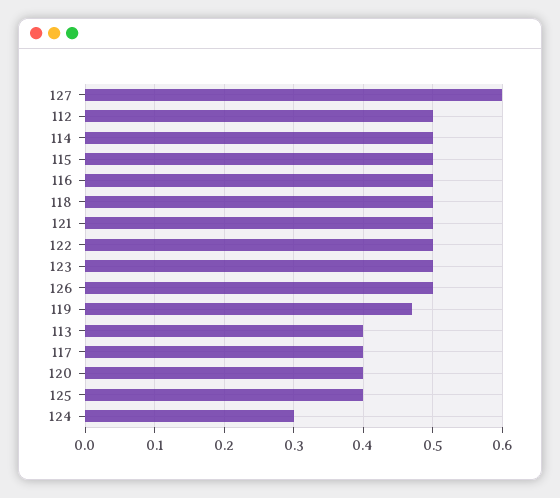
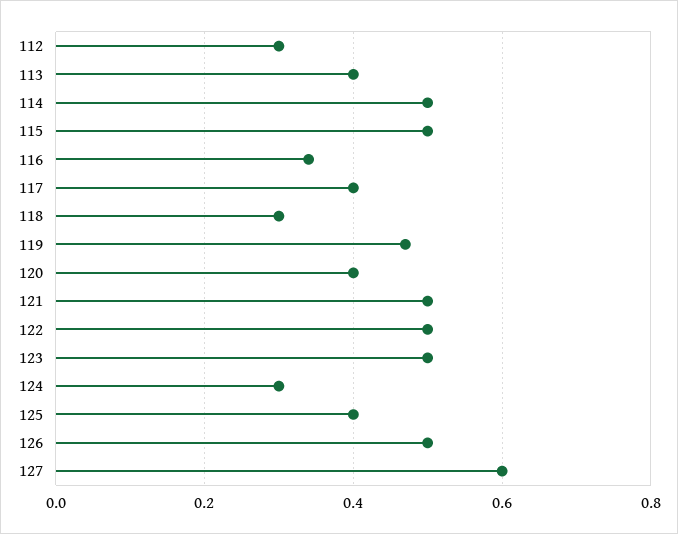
112: 0.5 -> 0.3
116: 0.5 -> 0.35
118: 0.5 -> 0.3

